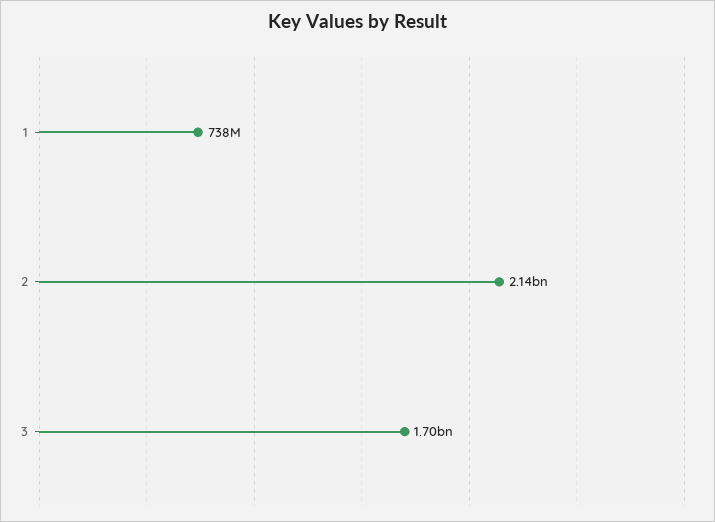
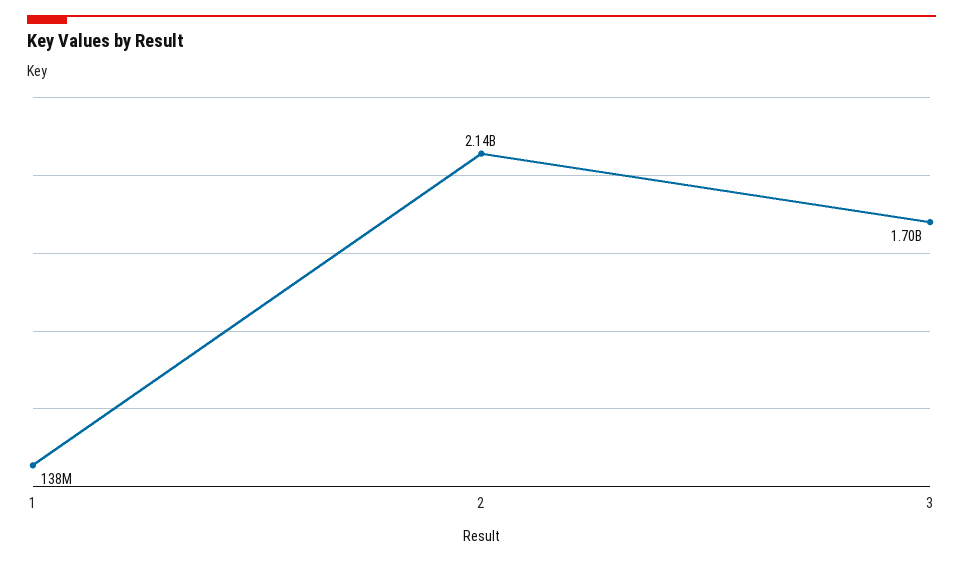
1: 738000000 -> 138000000

